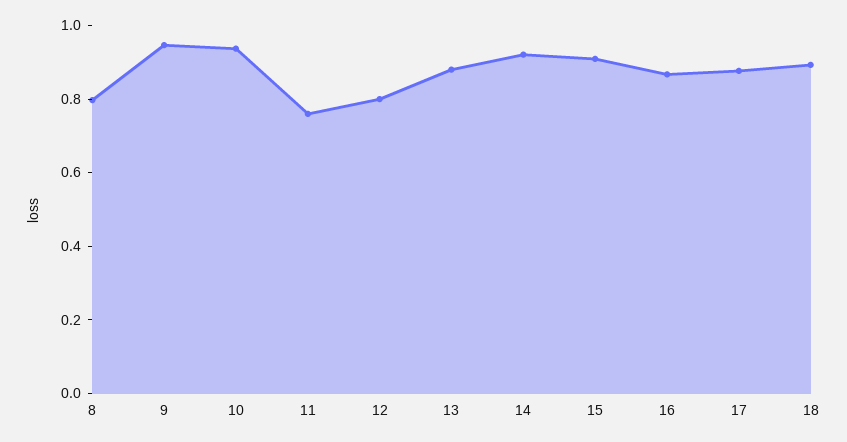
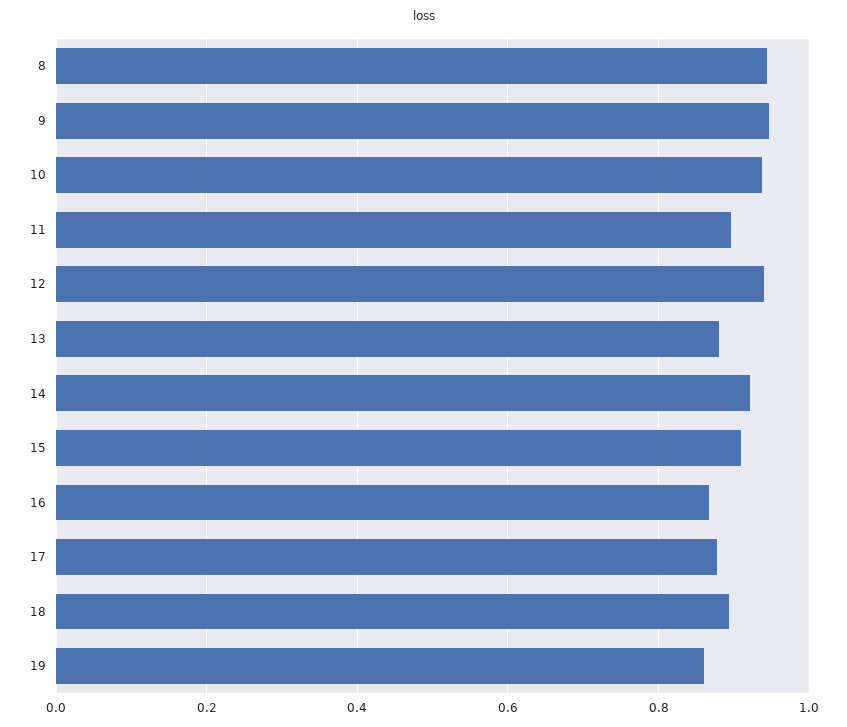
8: 0.8 -> 0.94
11: 0.75 -> 0.9
12: 0.8 -> 0.94
19: none -> 0.86

